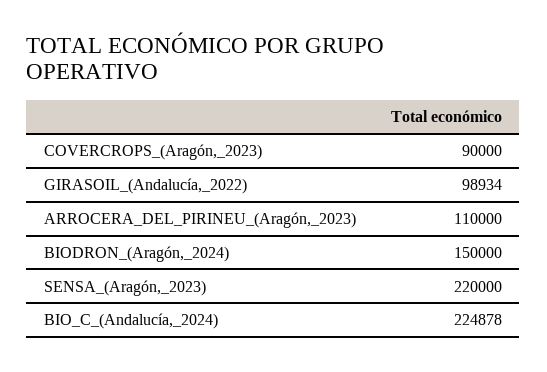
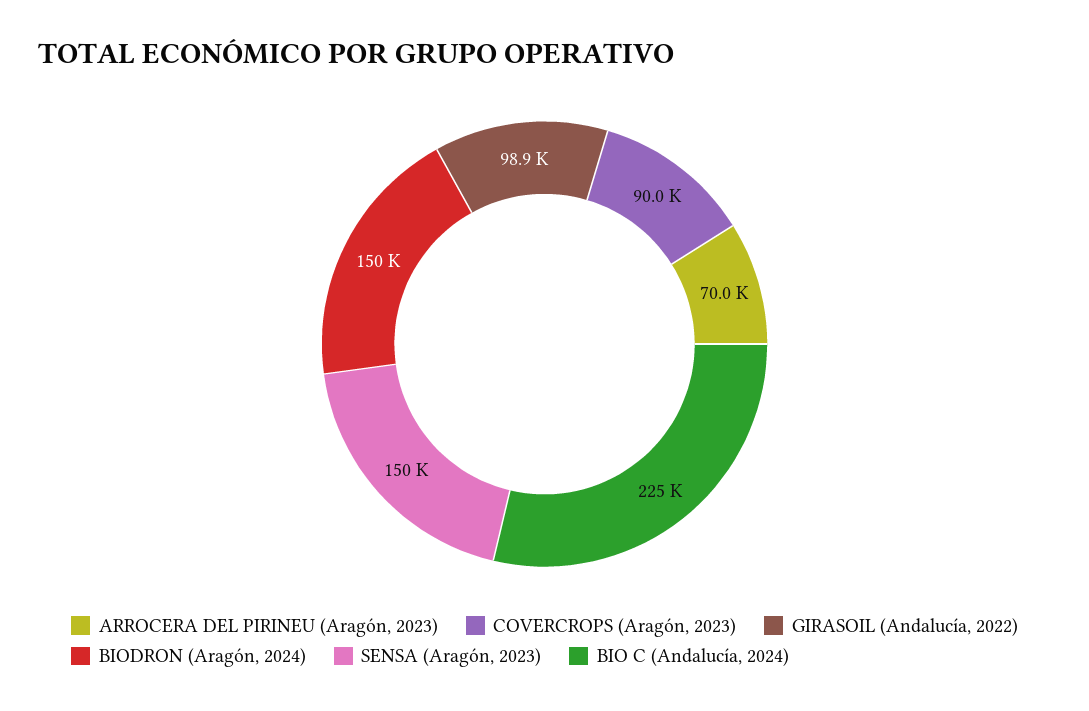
ARROCERA_DEL_PIRINEU_(Aragón,_2023): 110000 -> 70000
SENSA_(Aragón,_2023): 220000 -> 150000

